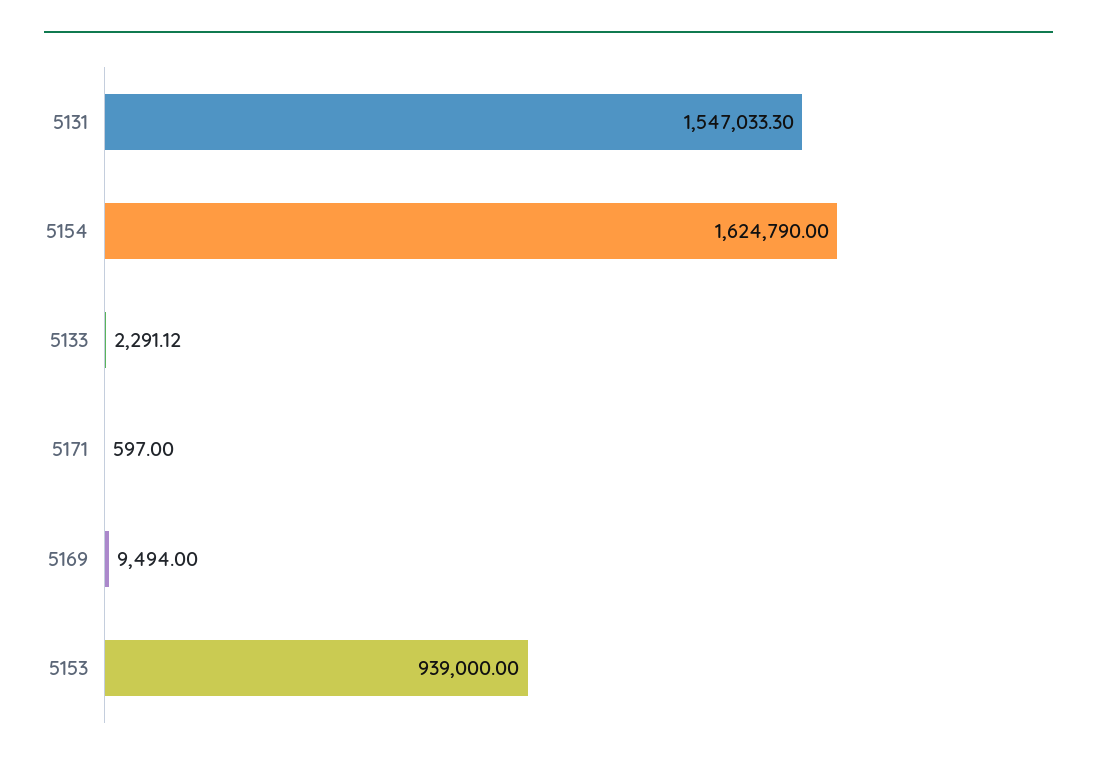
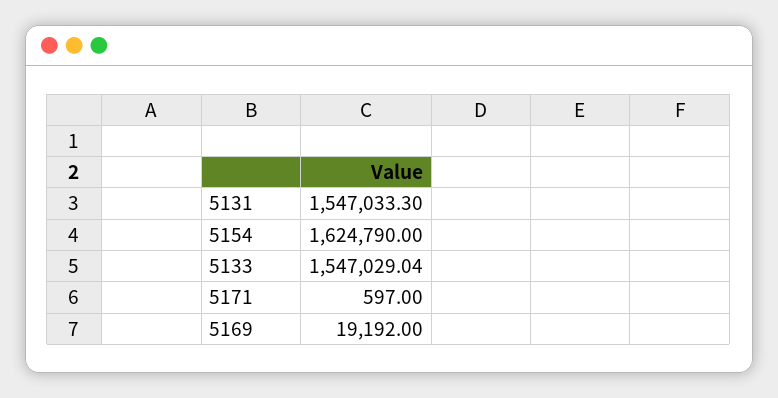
5133: 2291.12 -> 1547029.04
5169: 9494 -> 19192
5153: 939000 -> none

